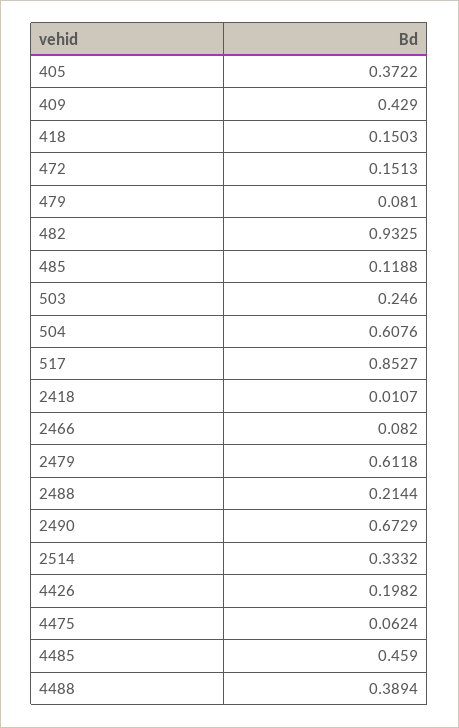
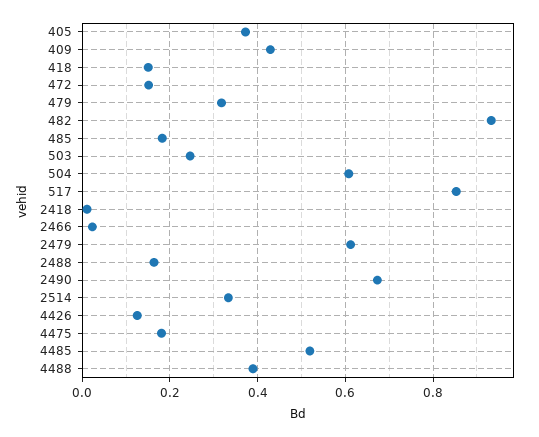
479: 0.081 -> 0.32
485: 0.1188 -> 0.18
2466: 0.082 -> 0.02
2488: 0.2144 -> 0.16
4426: 0.1982 -> 0.12
4475: 0.0624 -> 0.18
4485: 0.459 -> 0.52

